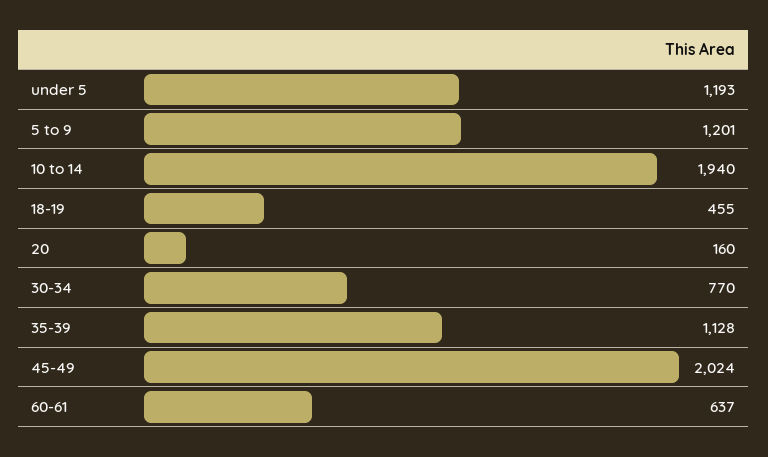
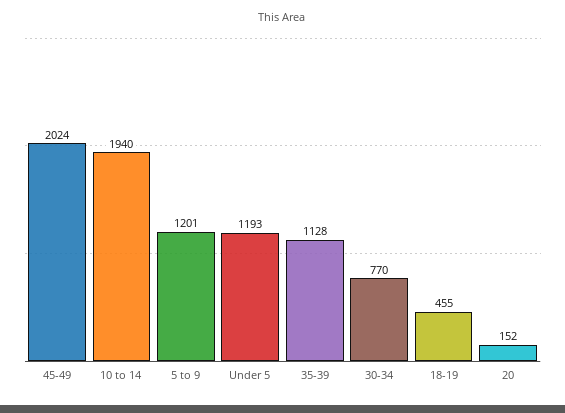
20: 160 -> 152
60-61: 637 -> none

